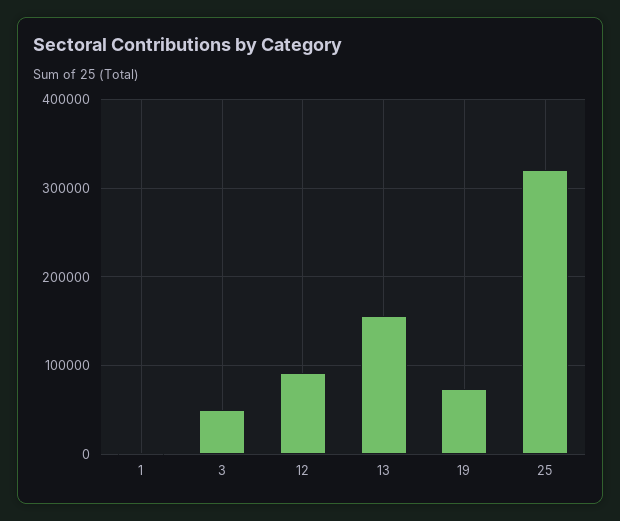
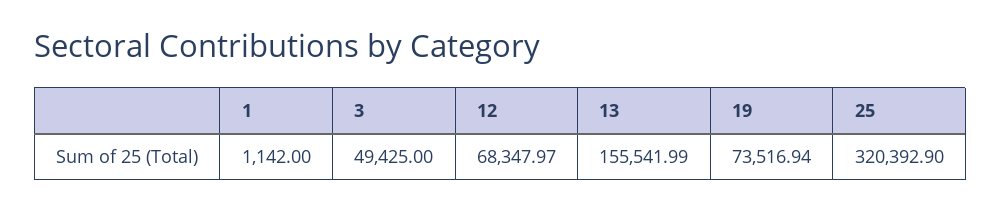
12: 90000 -> 68347.97

